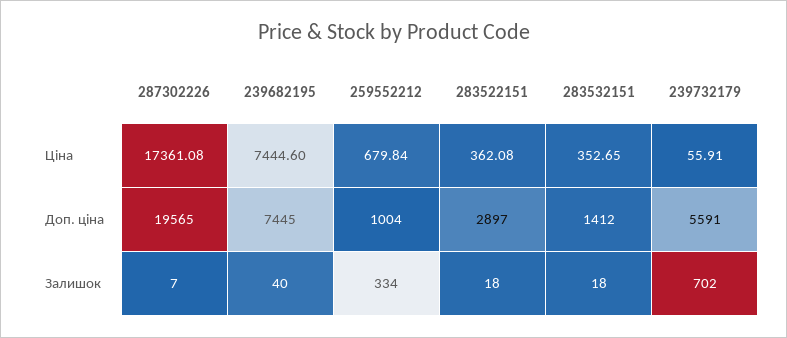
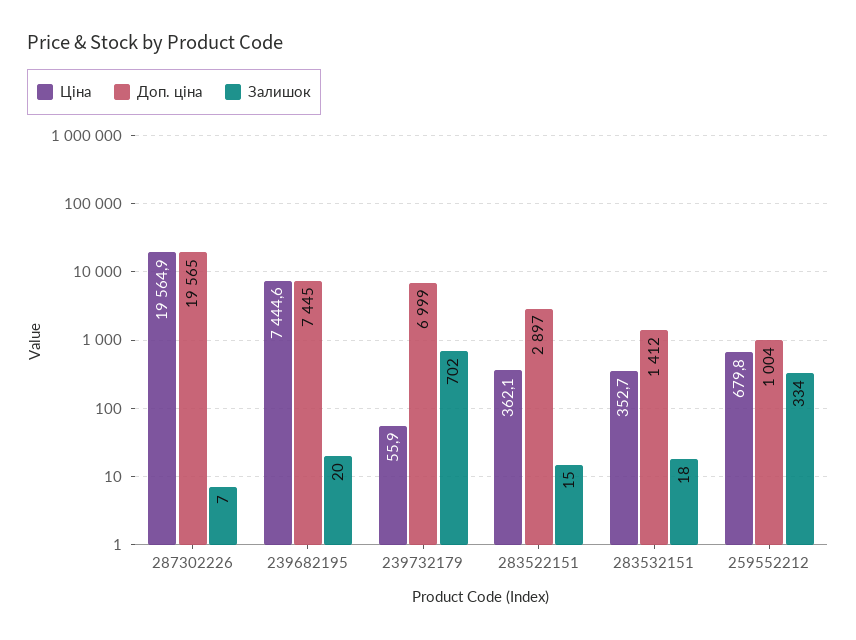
Ціна, 287302226: 17361.08 -> 19564.9
Доп. ціна, 239732179: 5591 -> 6999
Залишок, 239682195: 40 -> 20
Залишок, 283522151: 18 -> 15

